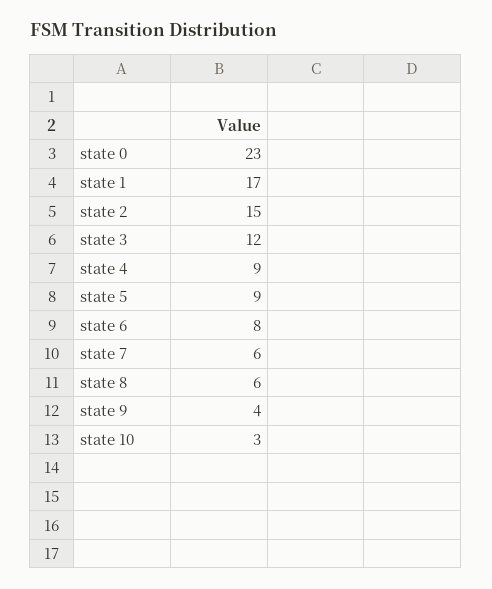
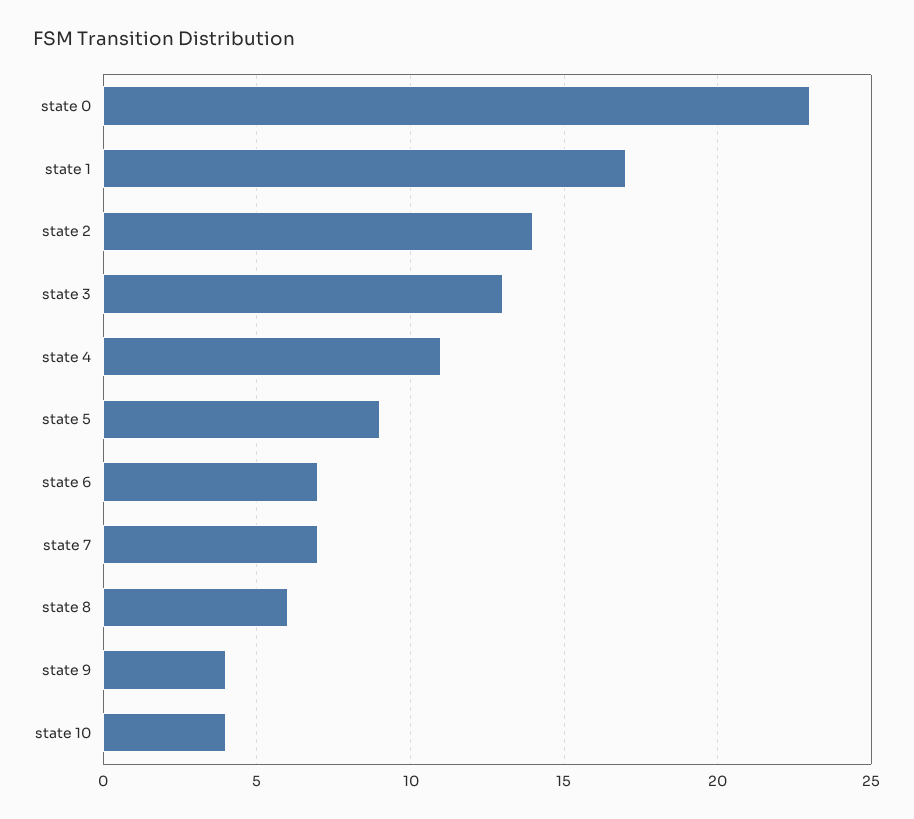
state 2: 15 -> 14
state 3: 12 -> 13
state 4: 9 -> 11
state 6: 8 -> 7
state 7: 6 -> 7
state 10: 3 -> 4

